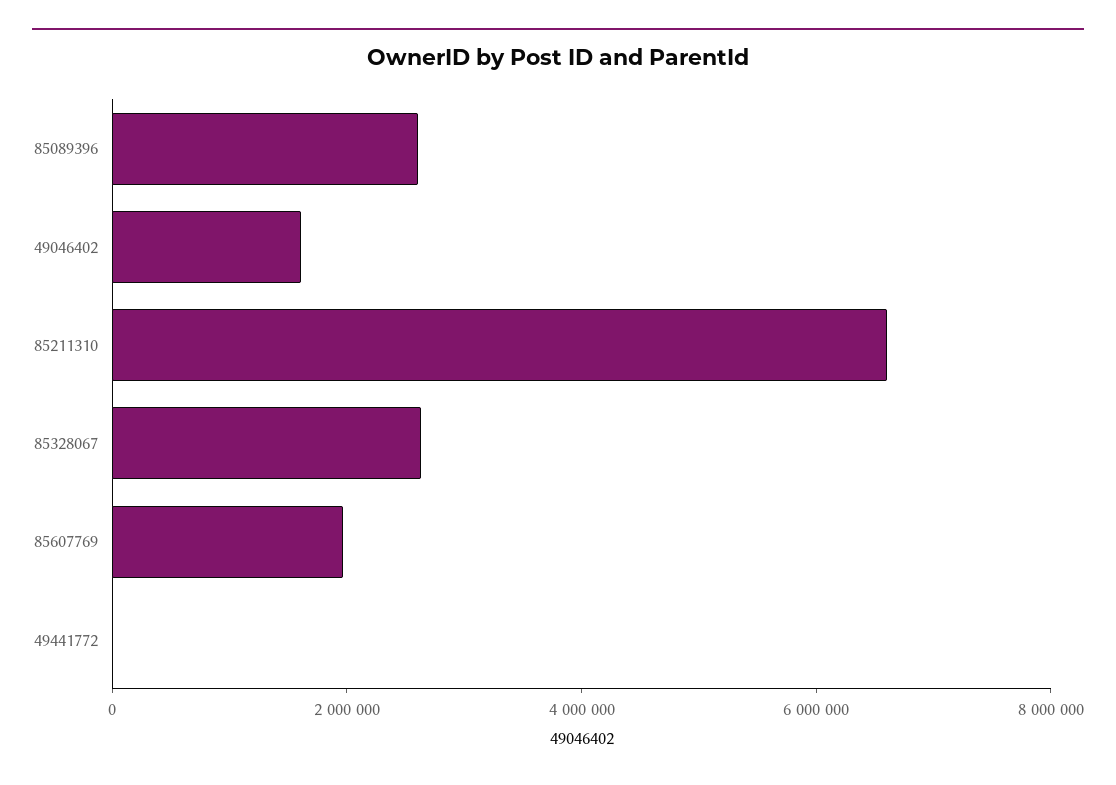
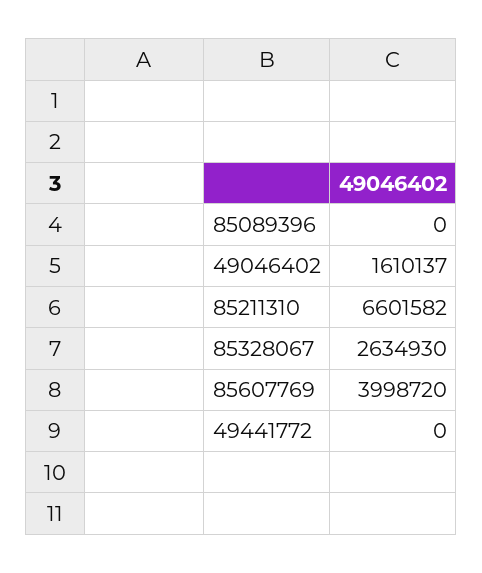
85089396: 2500000 -> 0
85607769: 2000000 -> 3998720

